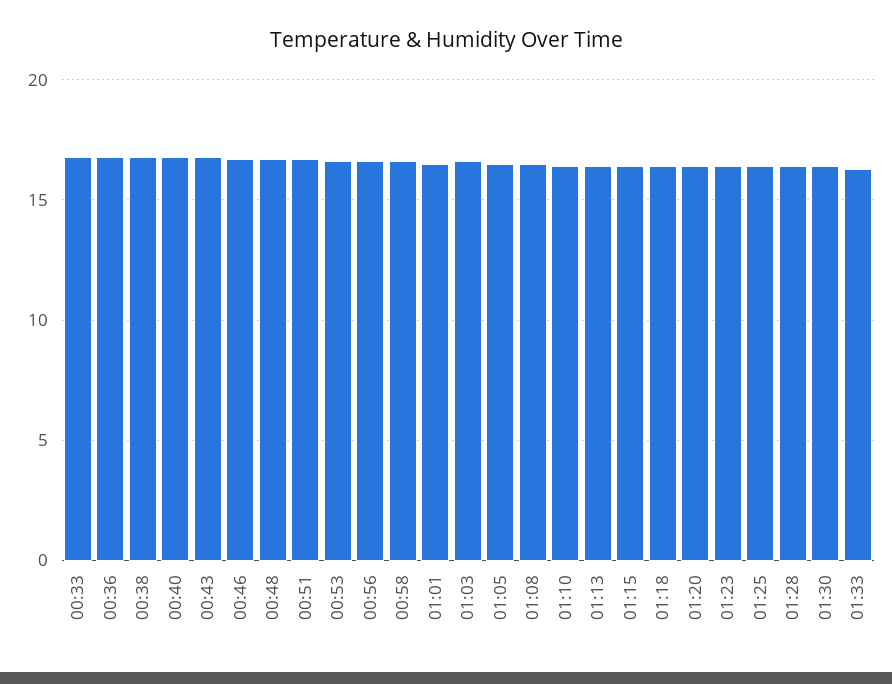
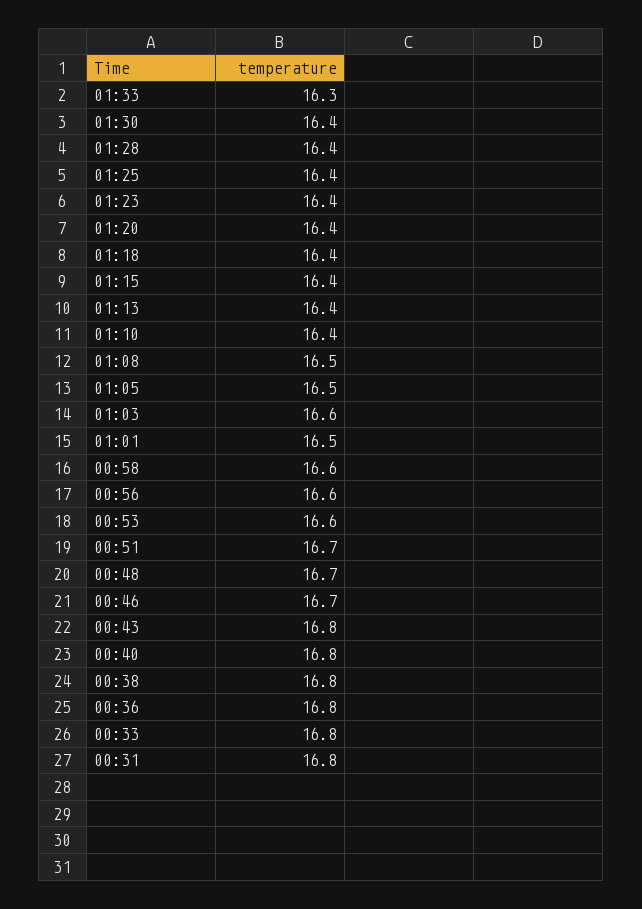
00:31: none -> 16.8

